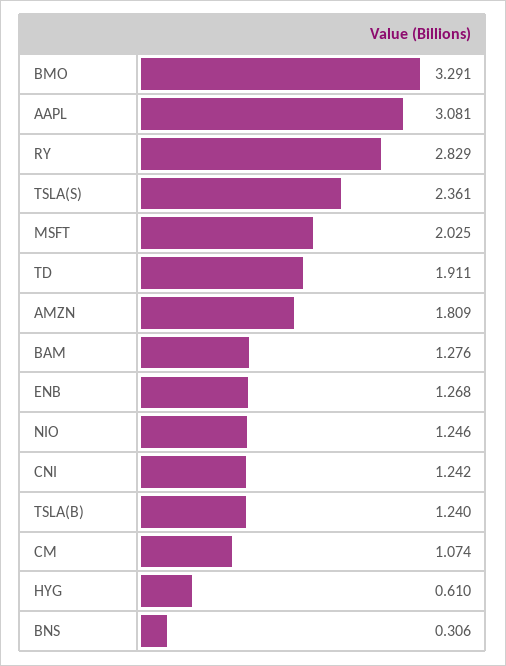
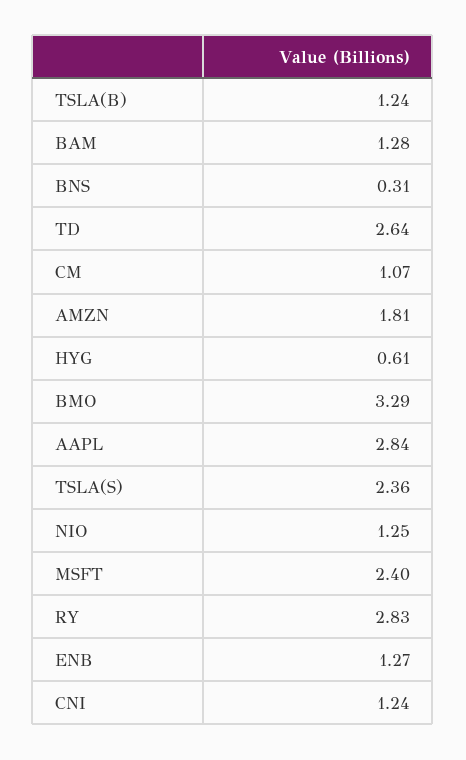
AAPL: 3.081 -> 2.84
MSFT: 2.025 -> 2.4
TD: 1.911 -> 2.64

